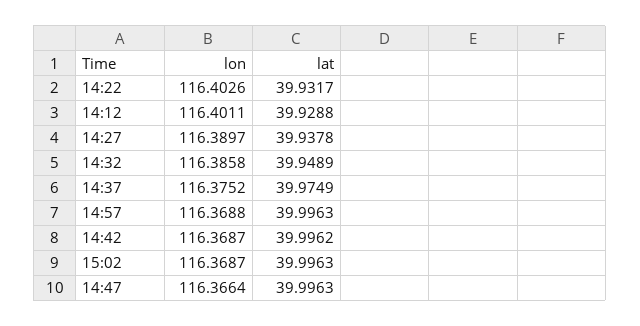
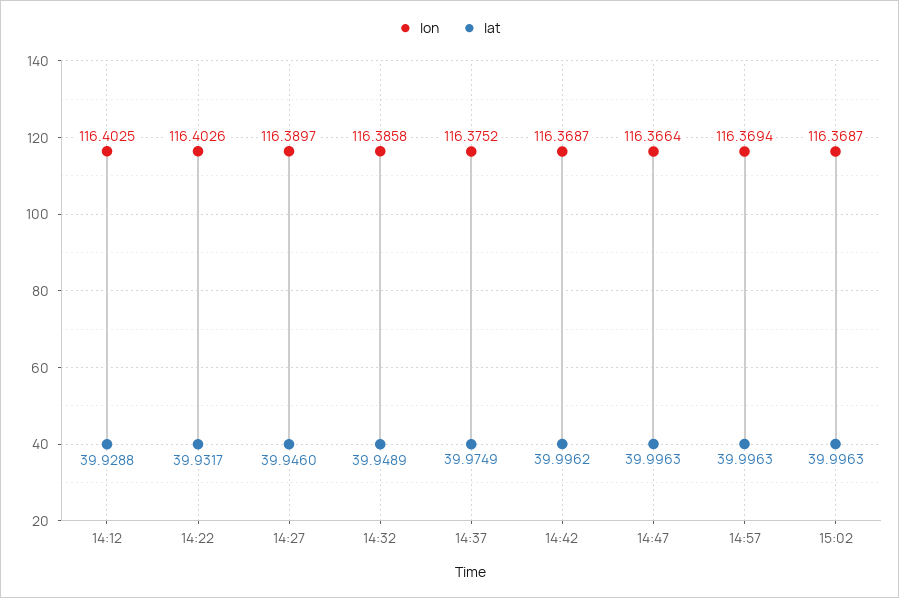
lon, 14:12: 116.4011 -> 116.4025
lat, 14:27: 39.9378 -> 39.946
lon, 14:57: 116.3688 -> 116.3694

